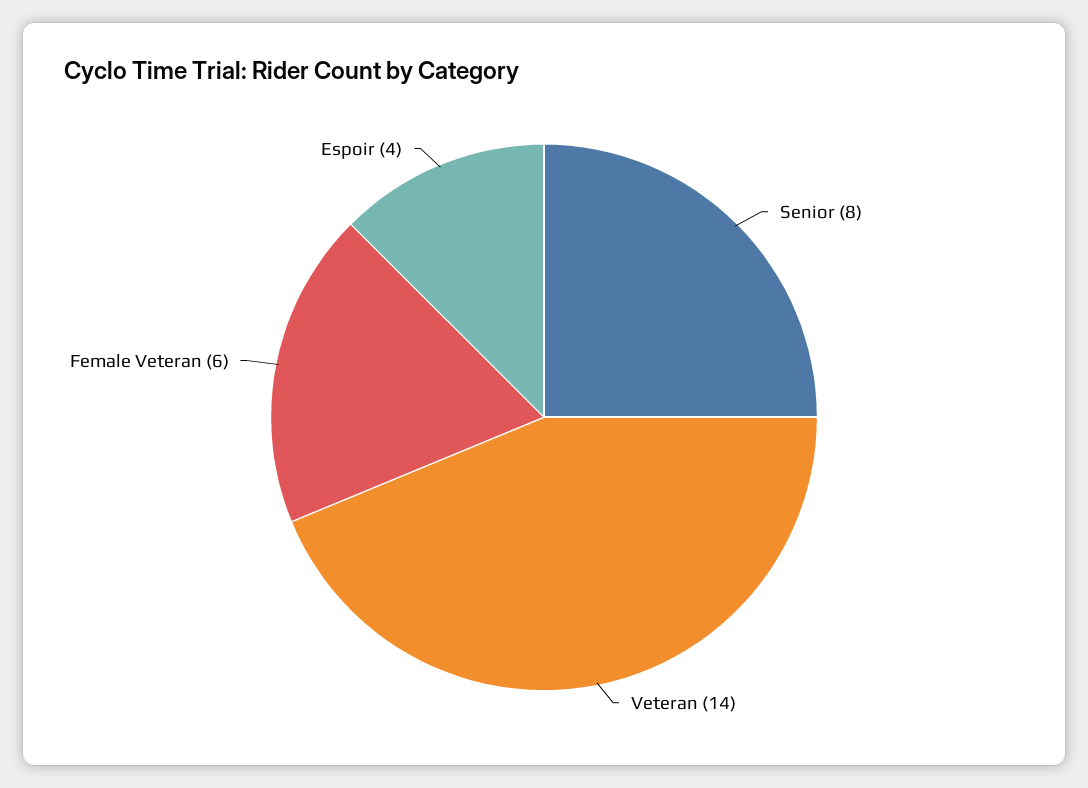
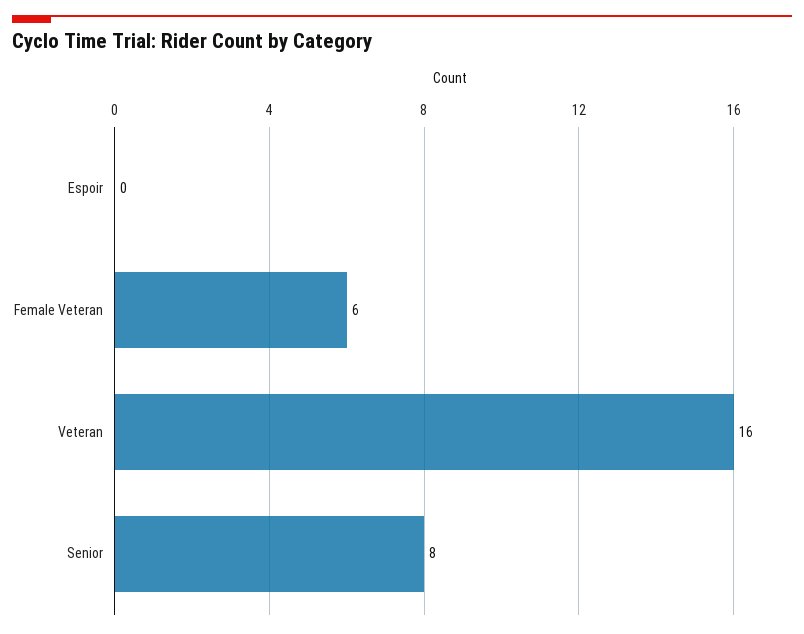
Veteran: 14 -> 16
Espoir: 4 -> 0

